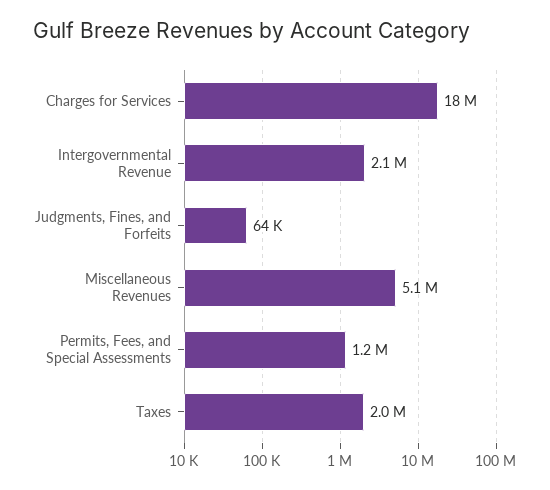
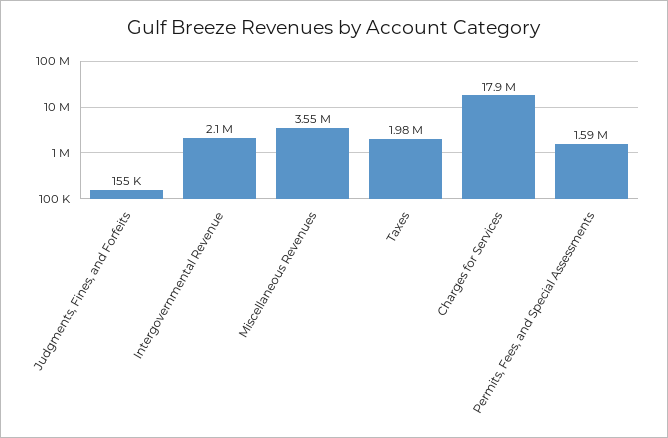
Judgments, Fines, and Forfeits: 64000 -> 155000
Miscellaneous Revenues: 5100000 -> 3550000
Permits, Fees, and Special Assessments: 1200000 -> 1590000

